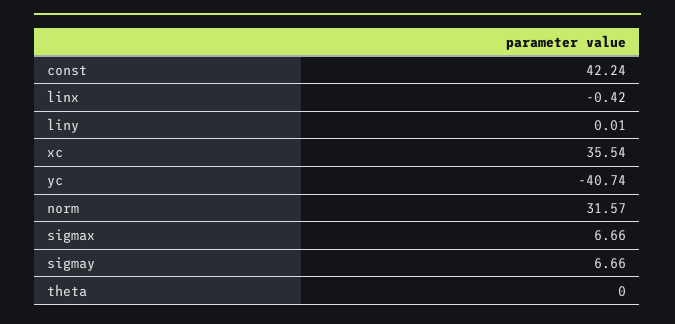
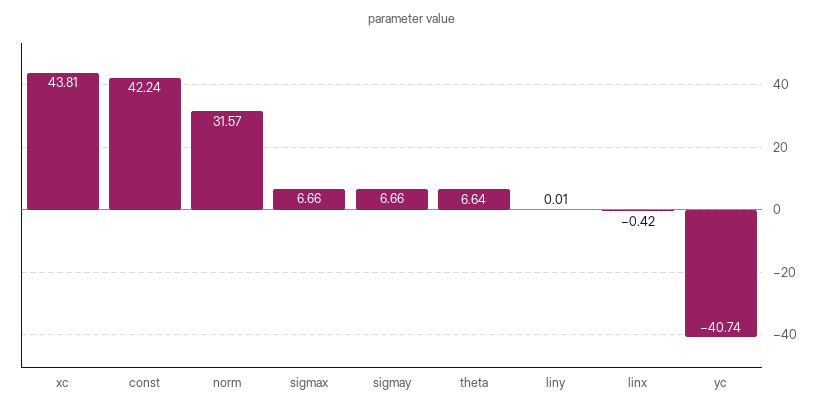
xc: 35.54 -> 43.81
theta: 0 -> 6.64

